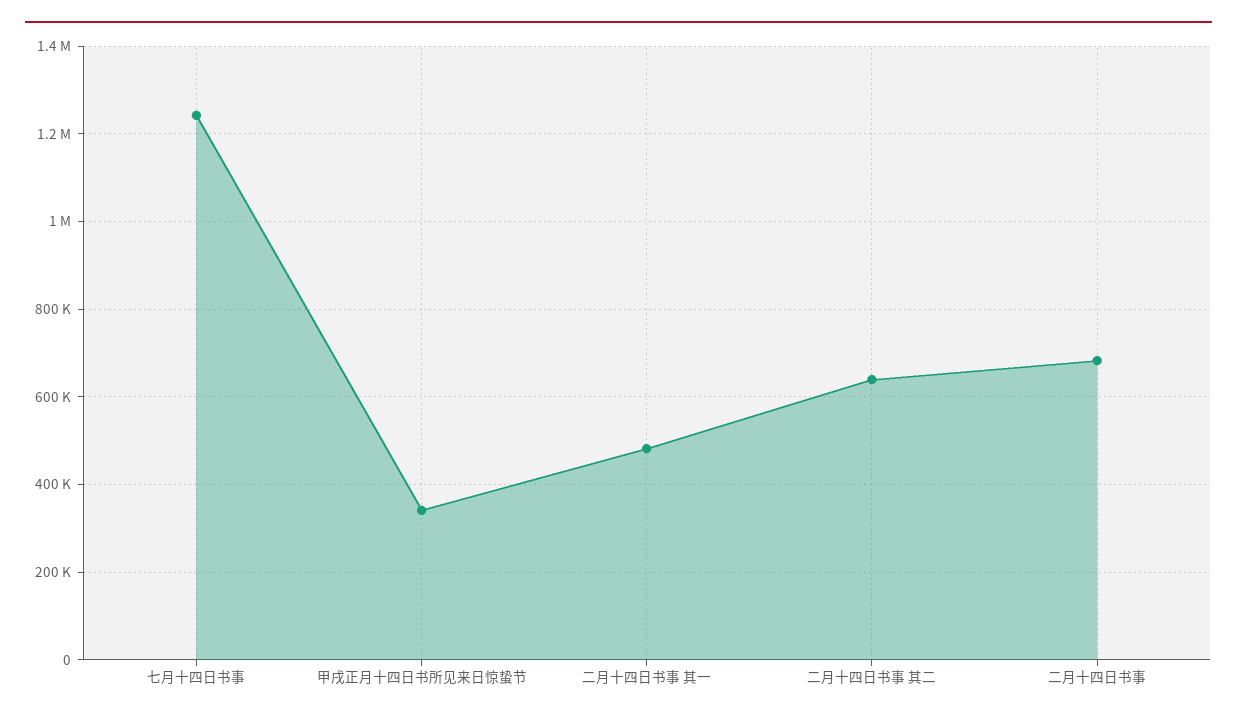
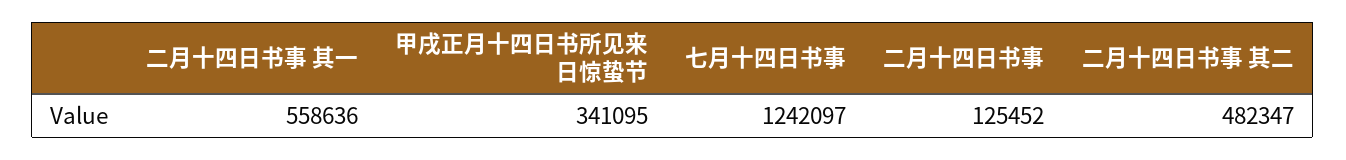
二月十四日书事 其一: 480000 -> 558636
二月十四日书事 其二: 640000 -> 482347
二月十四日书事: 680000 -> 125452

